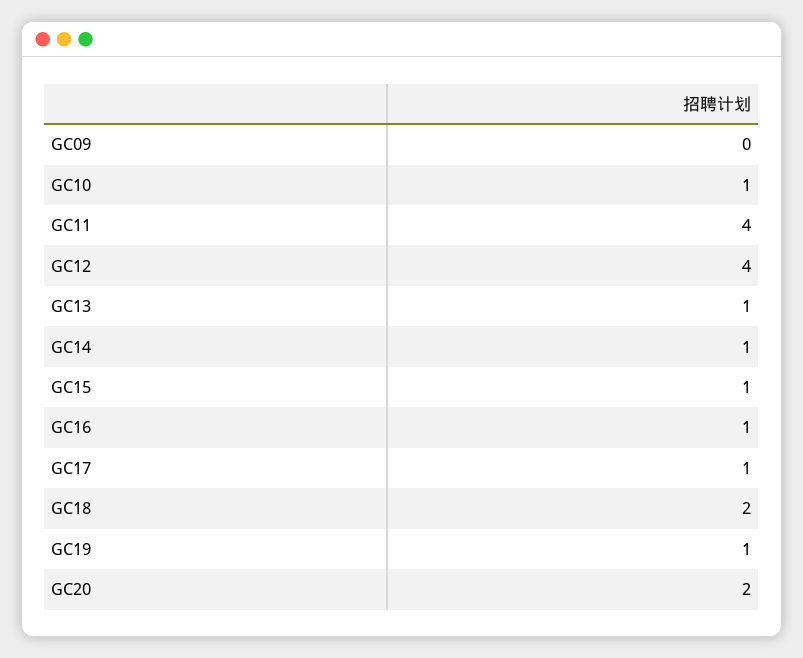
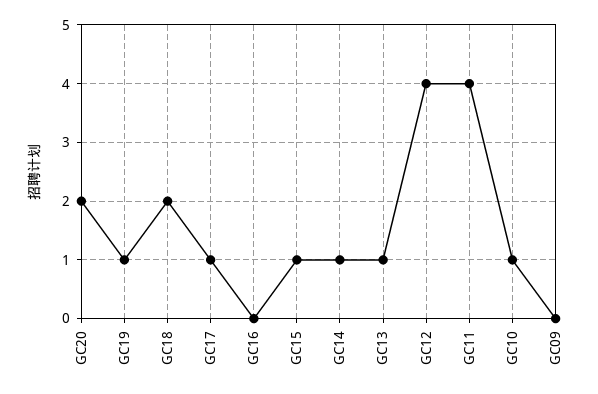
GC16: 1 -> 0

